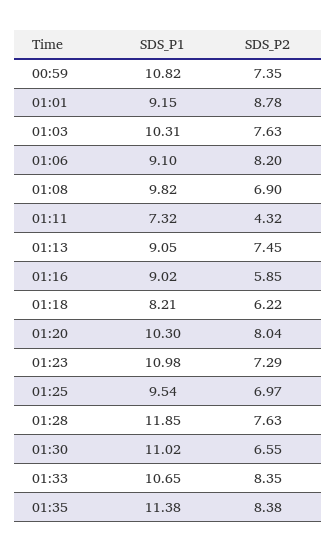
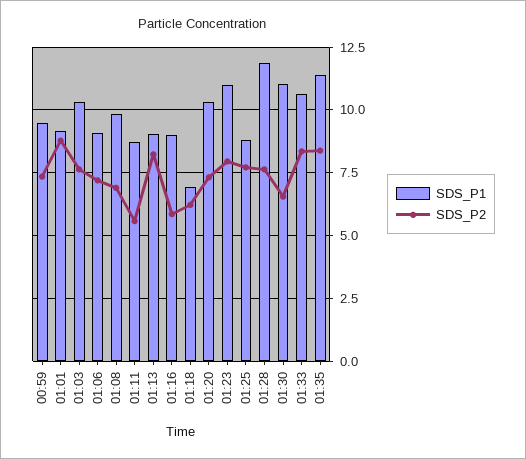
SDS_P1, 00:59: 10.82 -> 9.5
SDS_P2, 01:06: 8.2 -> 7.25
SDS_P1, 01:11: 7.32 -> 8.75
SDS_P2, 01:11: 4.32 -> 5.5
SDS_P2, 01:13: 7.45 -> 8.25
SDS_P1, 01:18: 8.21 -> 7
SDS_P2, 01:20: 8.04 -> 7.25
SDS_P2, 01:23: 7.29 -> 8
SDS_P1, 01:25: 9.54 -> 8.75
SDS_P2, 01:25: 6.97 -> 7.75

